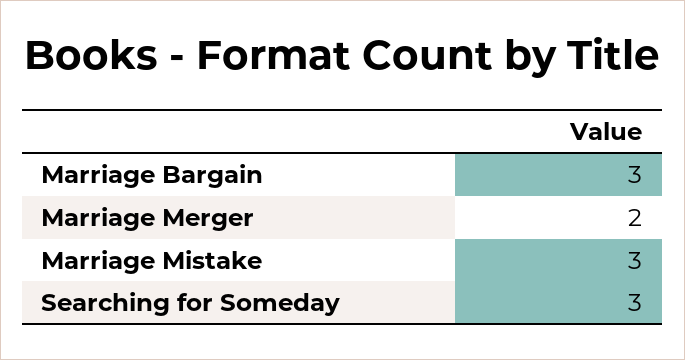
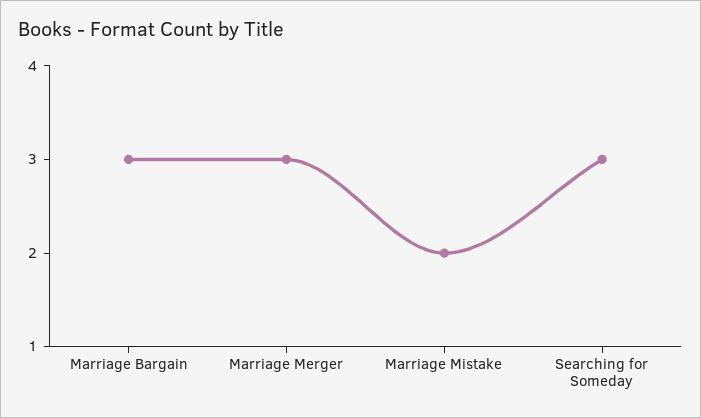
Marriage Merger: 2 -> 3
Marriage Mistake: 3 -> 2

